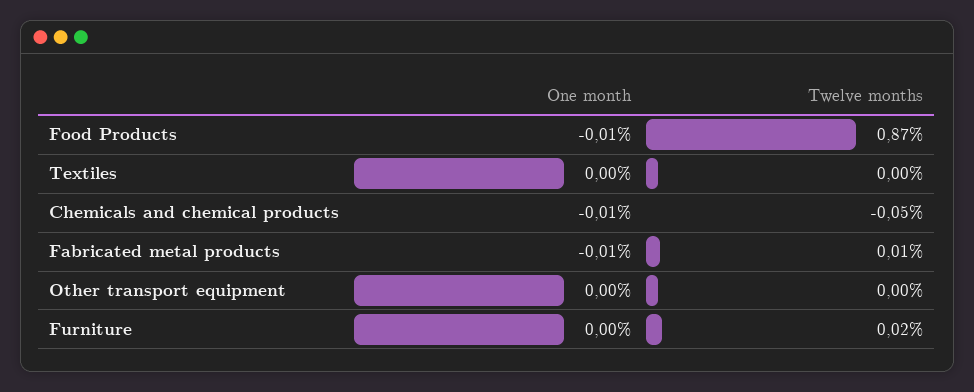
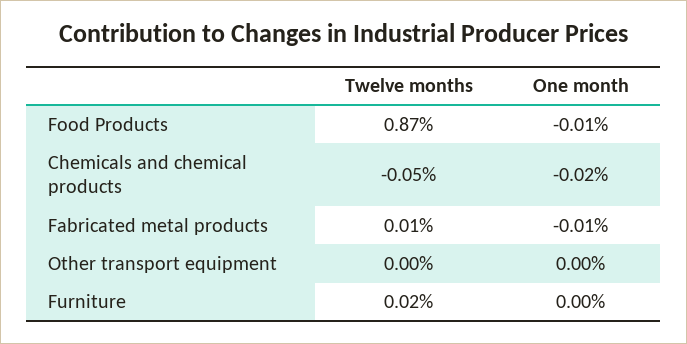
One month, Textiles: 0 -> none
Twelve months, Textiles: 0 -> none
One month, Chemicals and chemical products: -0.01 -> -0.02

